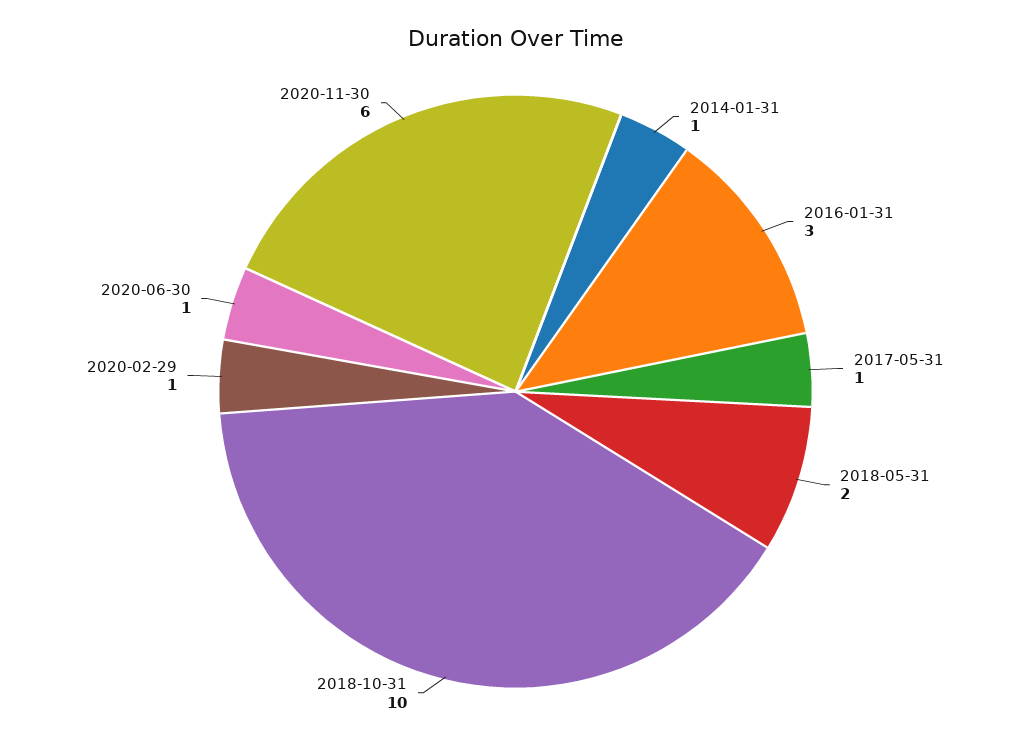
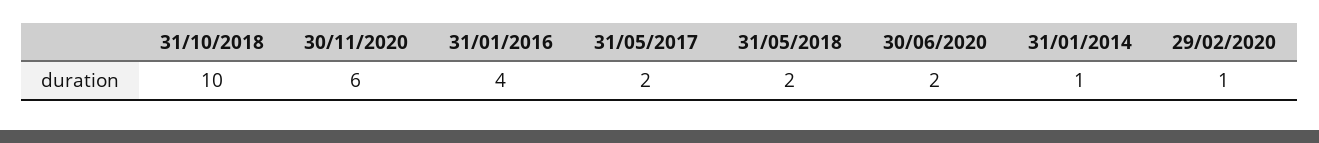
2016-01-31: 3 -> 4
2017-05-31: 1 -> 2
2020-06-30: 1 -> 2

